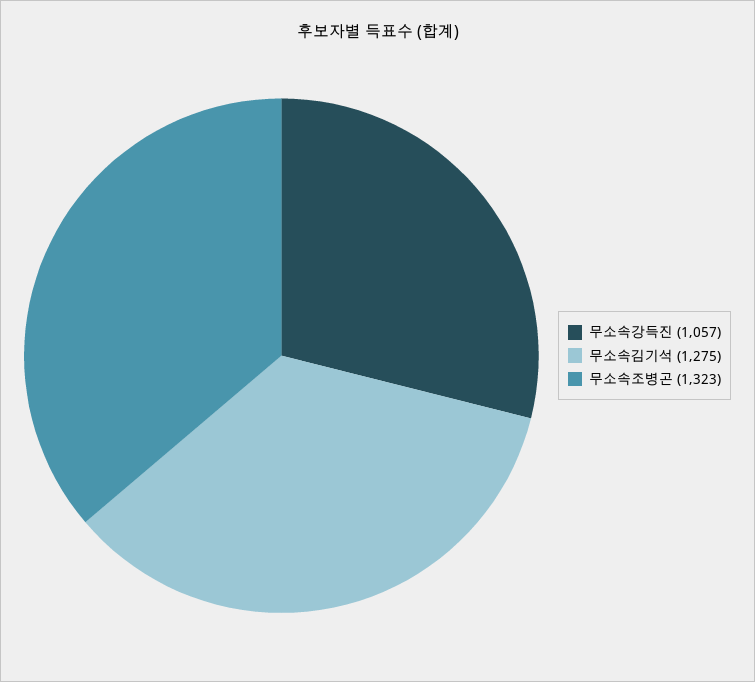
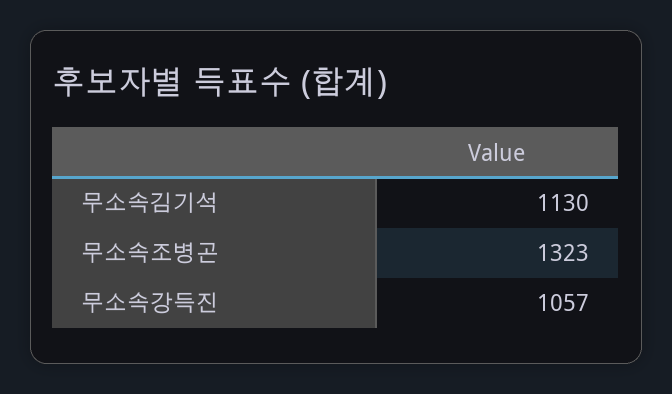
무소속김기석: 1275 -> 1130

